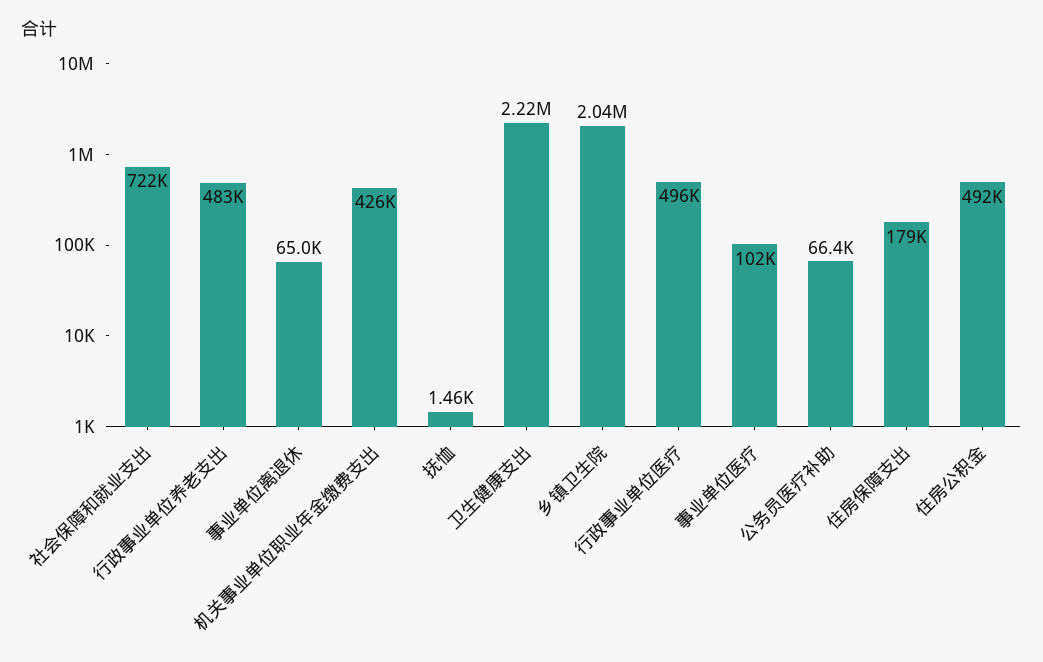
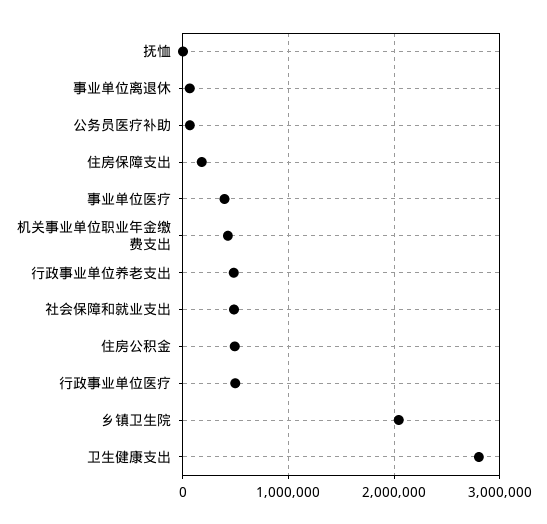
社会保障和就业支出: 722000 -> 500000
卫生健康支出: 2220000 -> 2800000
事业单位医疗: 102000 -> 400000

